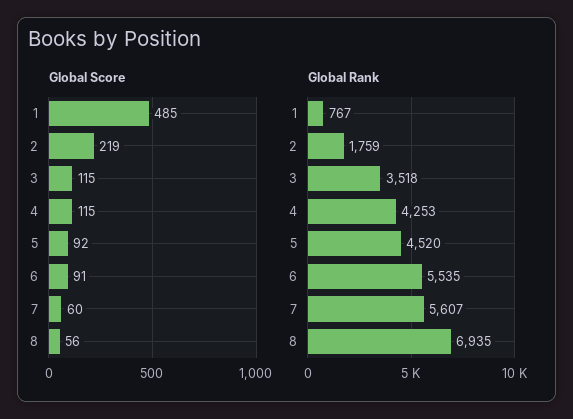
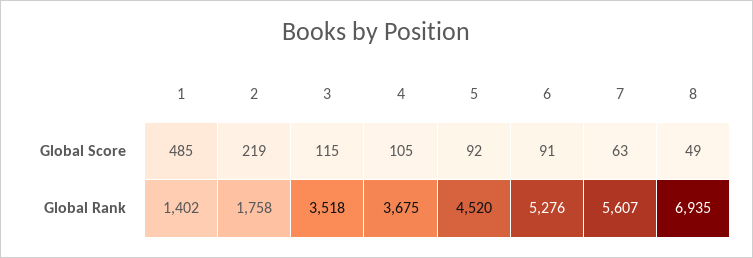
Global Score, 4: 115 -> 105
Global Score, 7: 60 -> 63
Global Score, 8: 56 -> 49
Global Rank, 1: 767 -> 1402
Global Rank, 2: 1759 -> 1758
Global Rank, 4: 4253 -> 3675
Global Rank, 6: 5535 -> 5276

